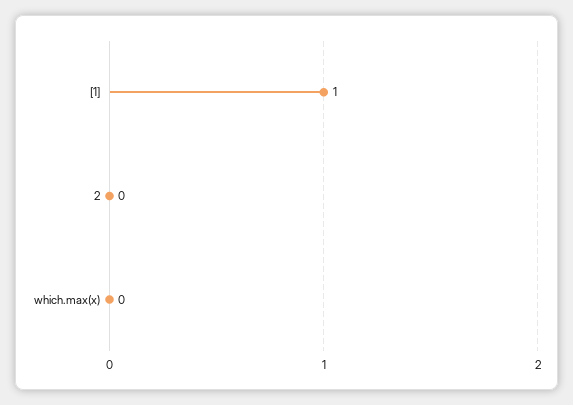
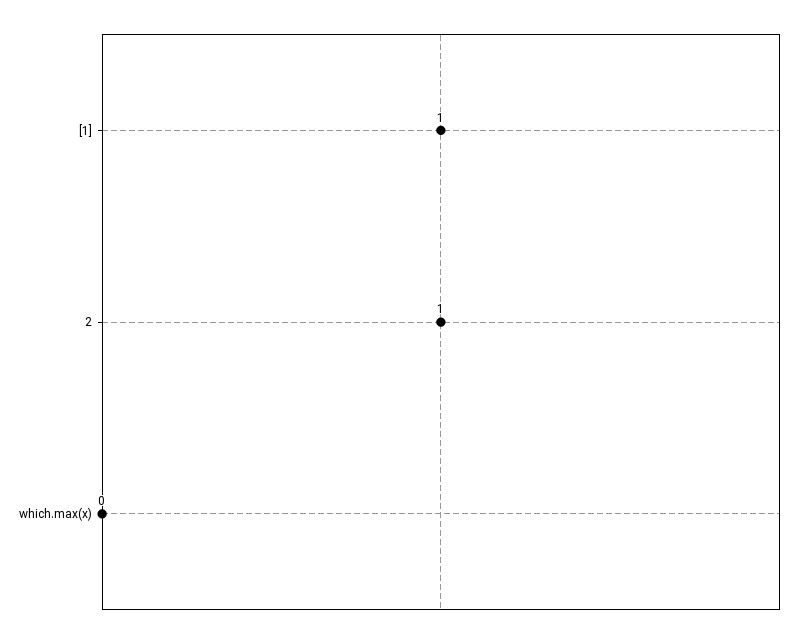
2: 0 -> 1

